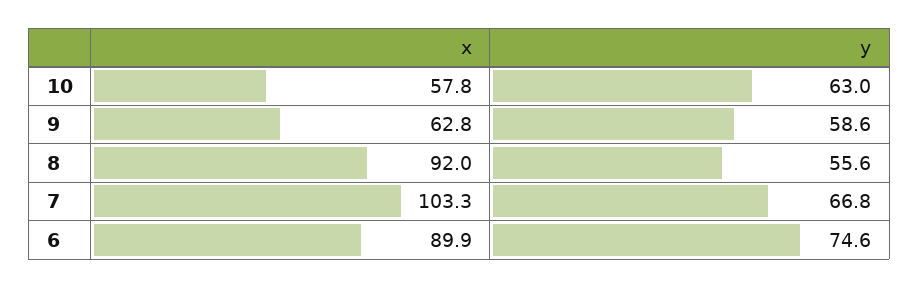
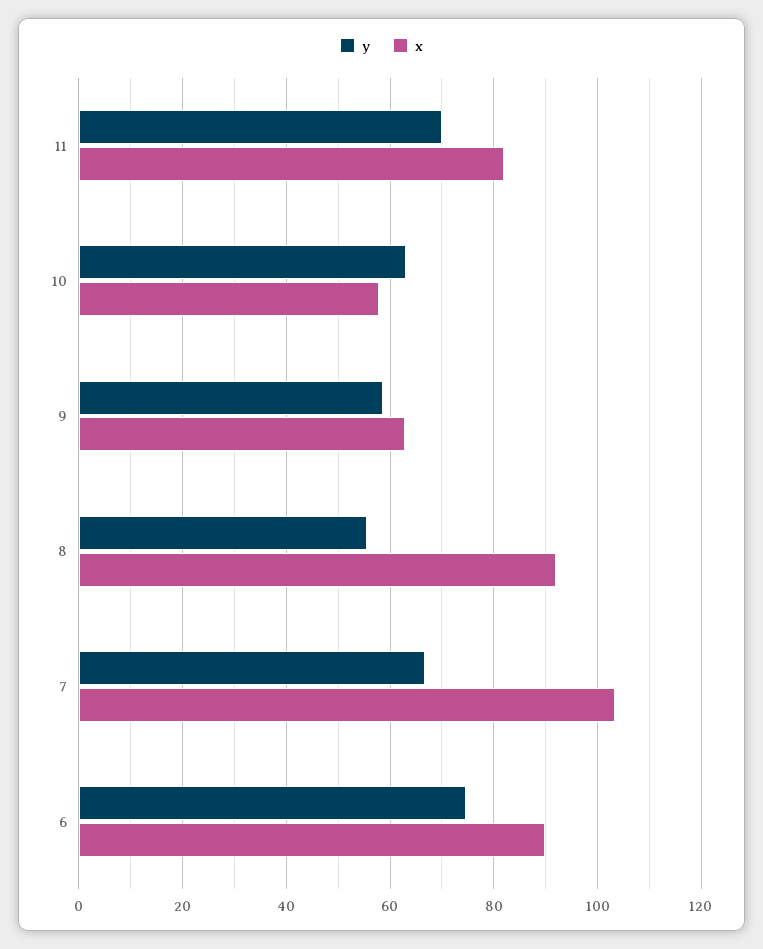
y, 11: none -> 70
x, 11: none -> 82

